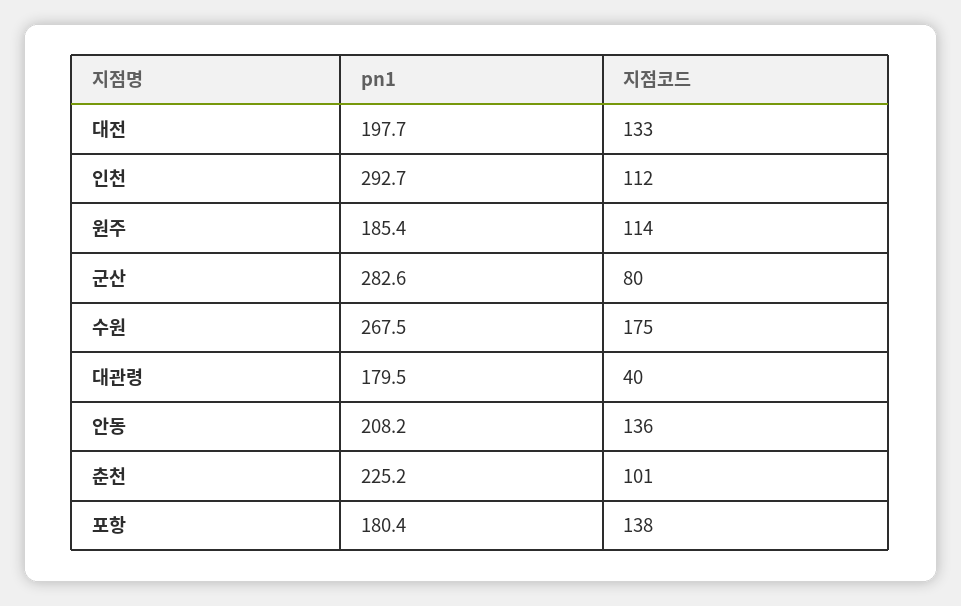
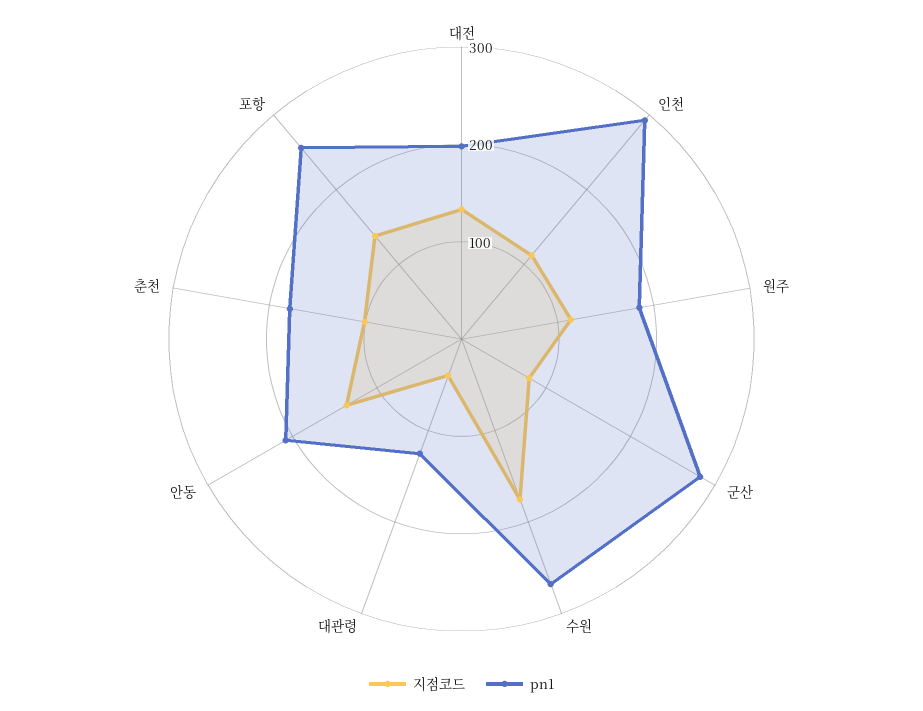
pn1, 대관령: 179.5 -> 120
pn1, 춘천: 225.2 -> 180
pn1, 포항: 180.4 -> 260

